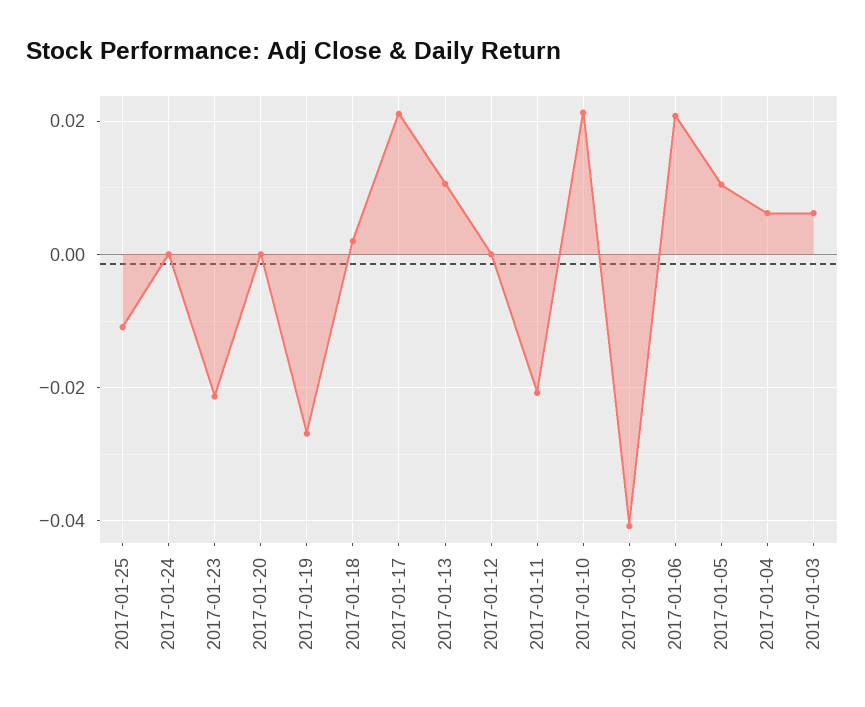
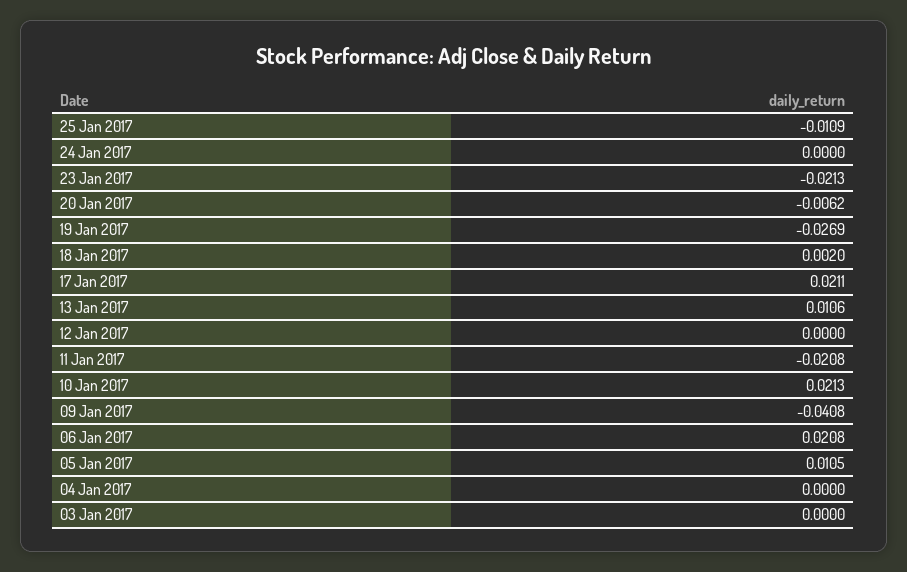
2017-01-20: 0 -> -0.0062
2017-01-04: 0.006 -> 0
2017-01-03: 0.006 -> 0

